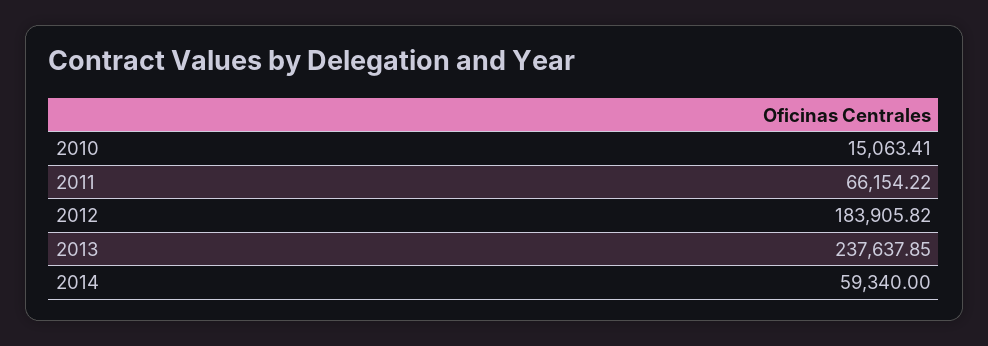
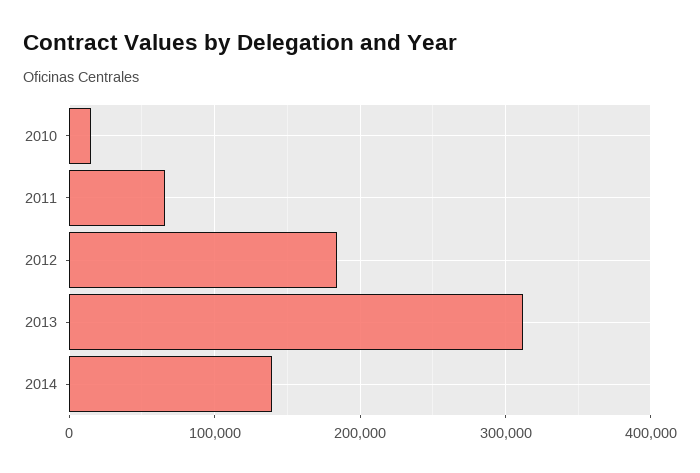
2013: 237637.85 -> 310000
2014: 59340 -> 140000

